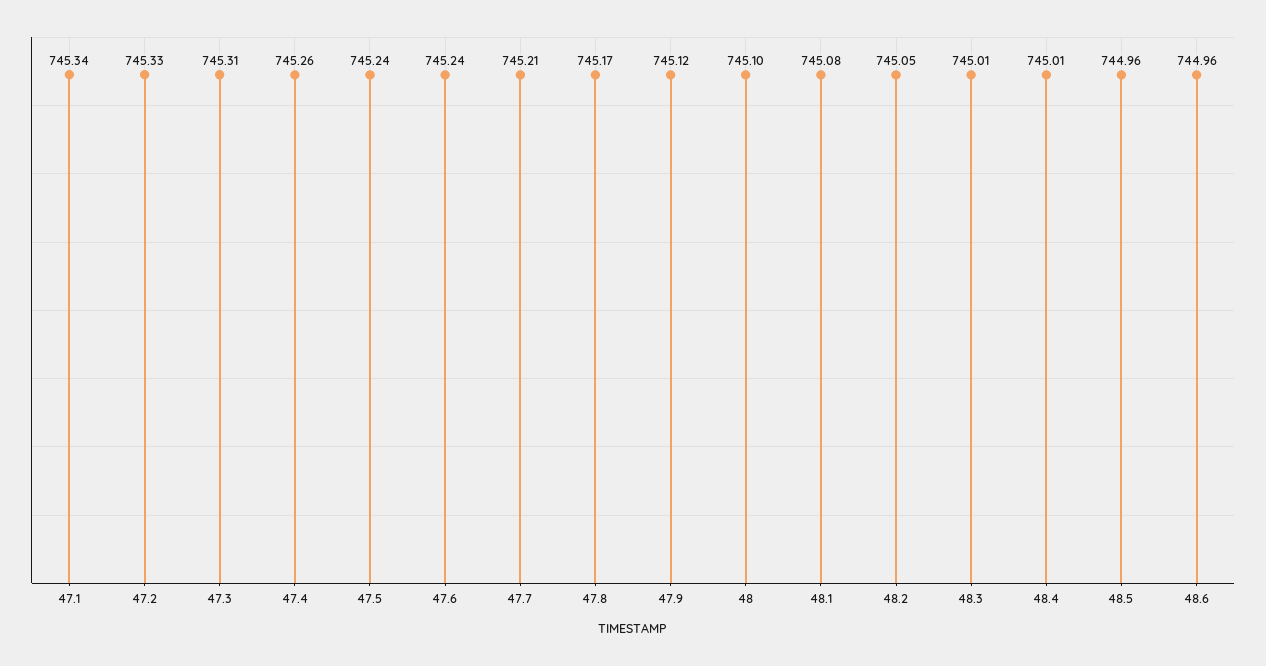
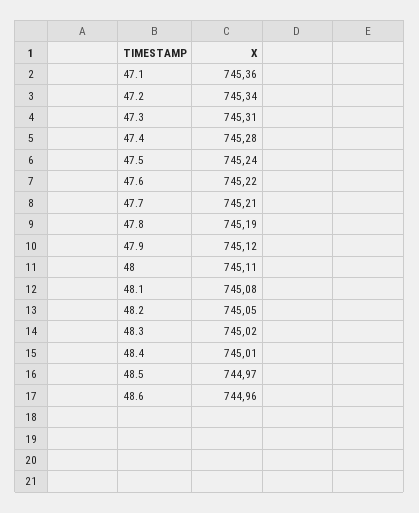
47.1: 745.34 -> 745.36
47.2: 745.33 -> 745.34
47.4: 745.26 -> 745.28
47.6: 745.24 -> 745.22
47.8: 745.17 -> 745.19
48: 745.1 -> 745.11
48.3: 745.01 -> 745.02
48.5: 744.96 -> 744.97

